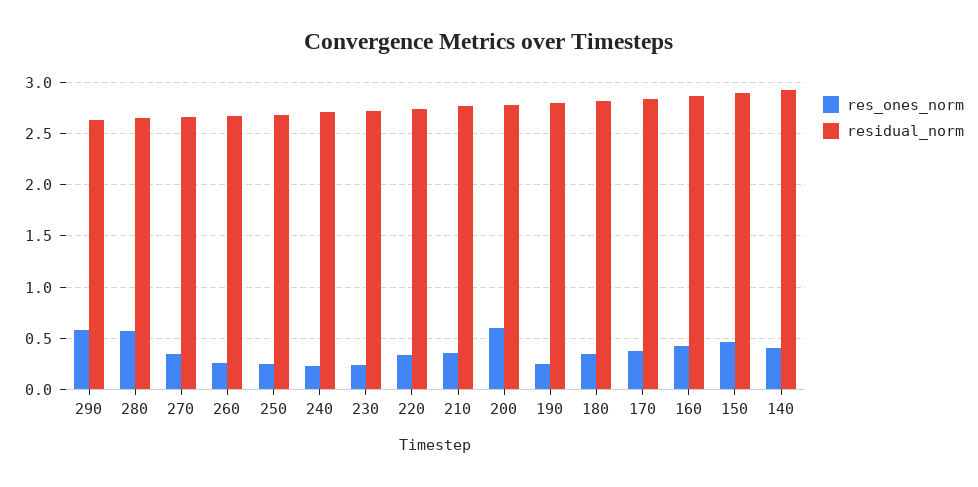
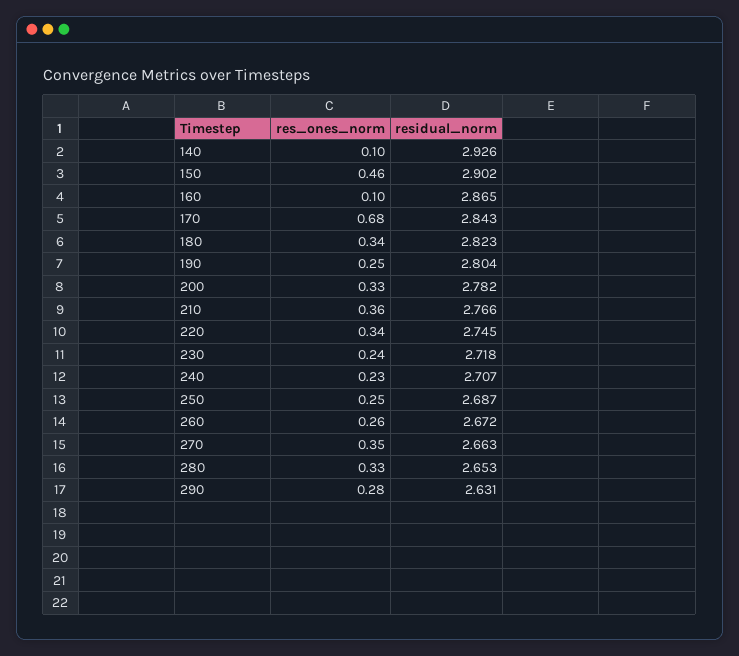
res_ones_norm, 290: 0.6 -> 0.28
res_ones_norm, 280: 0.6 -> 0.33
res_ones_norm, 200: 0.6 -> 0.33
res_ones_norm, 170: 0.4 -> 0.68
res_ones_norm, 160: 0.4 -> 0.1
res_ones_norm, 140: 0.4 -> 0.1

